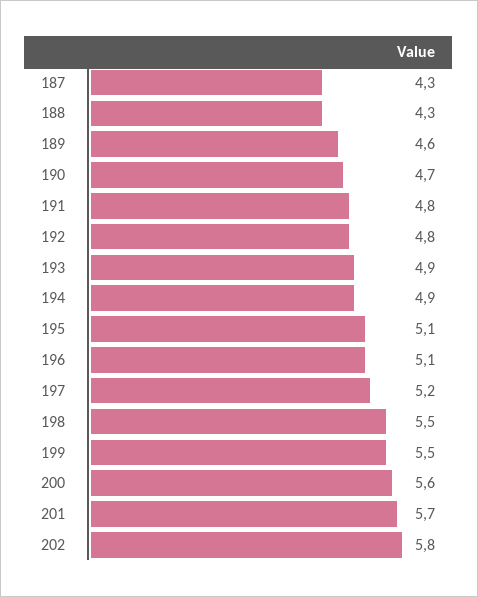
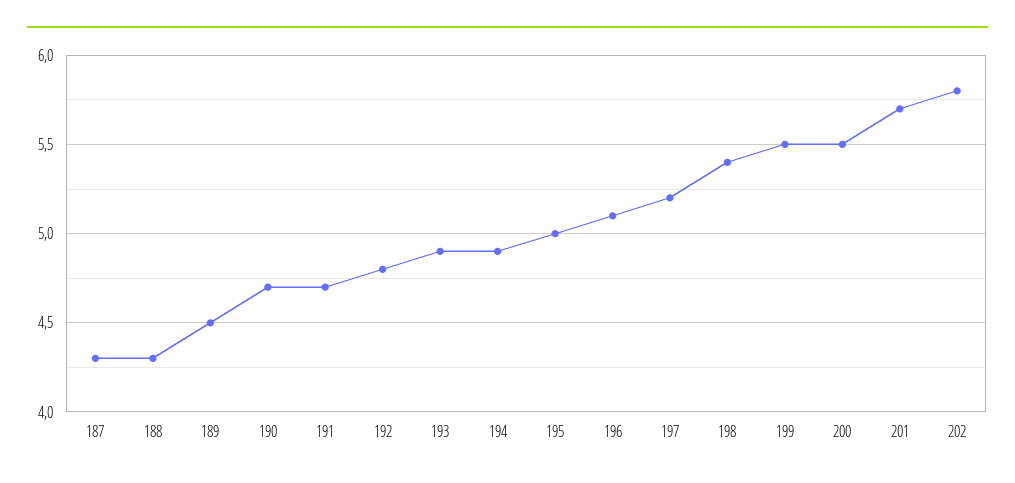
189: 4.6 -> 4.5
191: 4.8 -> 4.7
195: 5.1 -> 5
198: 5.5 -> 5.4
200: 5.6 -> 5.5

